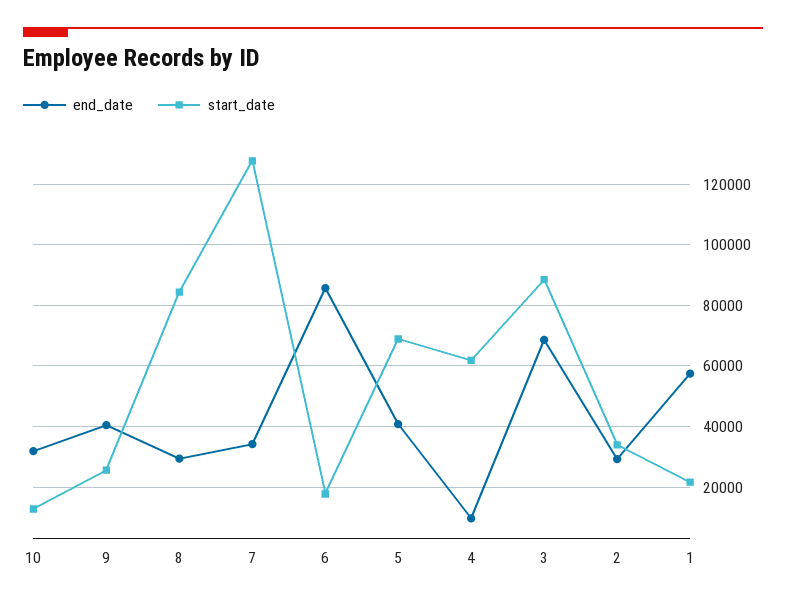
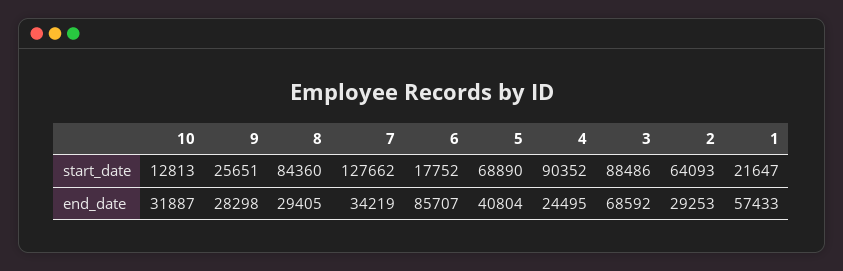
end_date, 9: 40000 -> 28298
end_date, 4: 10000 -> 24495
start_date, 4: 62000 -> 90352
start_date, 2: 34000 -> 64093

